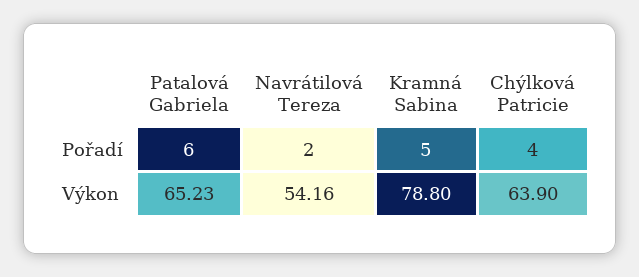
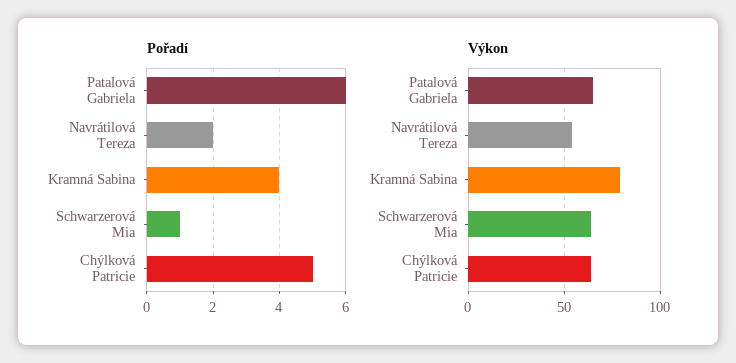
Pořadí, Kramná Sabina: 5 -> 4
Pořadí, Chýlková Patricie: 4 -> 5
Pořadí, Schwarzerová Mia: none -> 1
Výkon, Schwarzerová Mia: none -> 65

